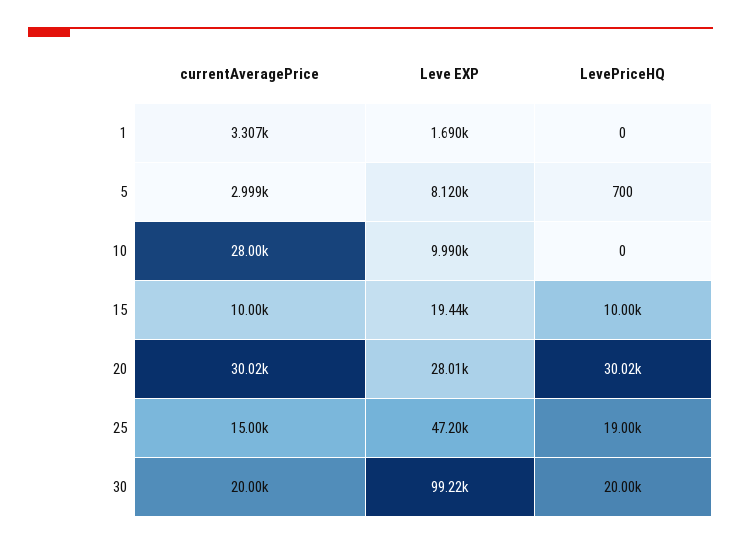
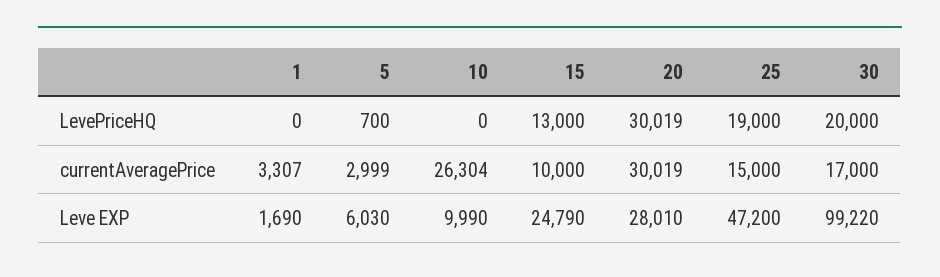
Leve EXP, 5: 8120 -> 6030
currentAveragePrice, 10: 28000 -> 26304
Leve EXP, 15: 19440 -> 24790
LevePriceHQ, 15: 10000 -> 13000
currentAveragePrice, 30: 20000 -> 17000

